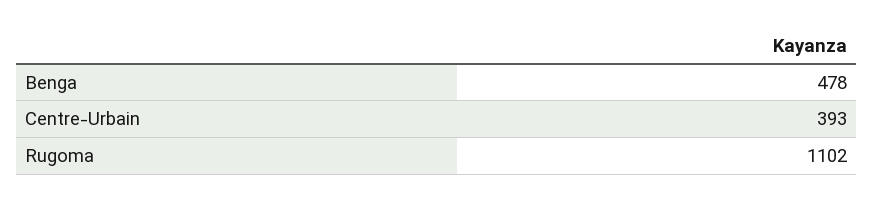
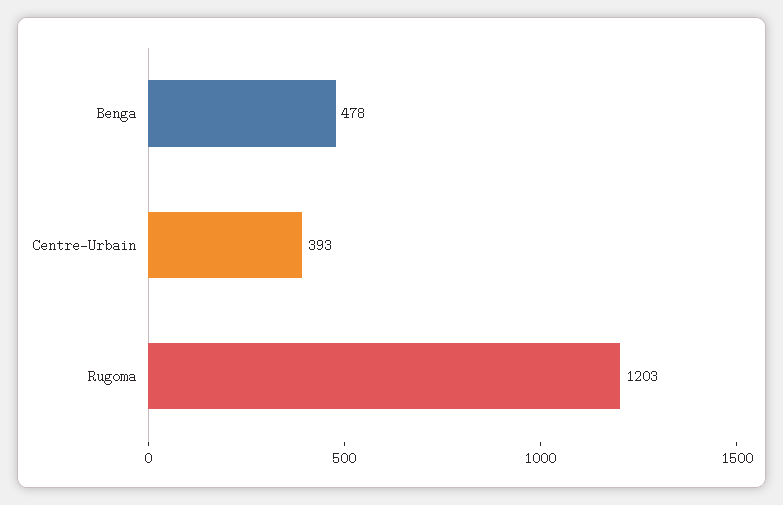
Rugoma: 1102 -> 1203

